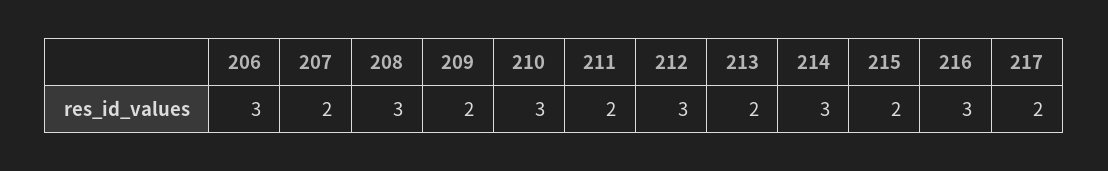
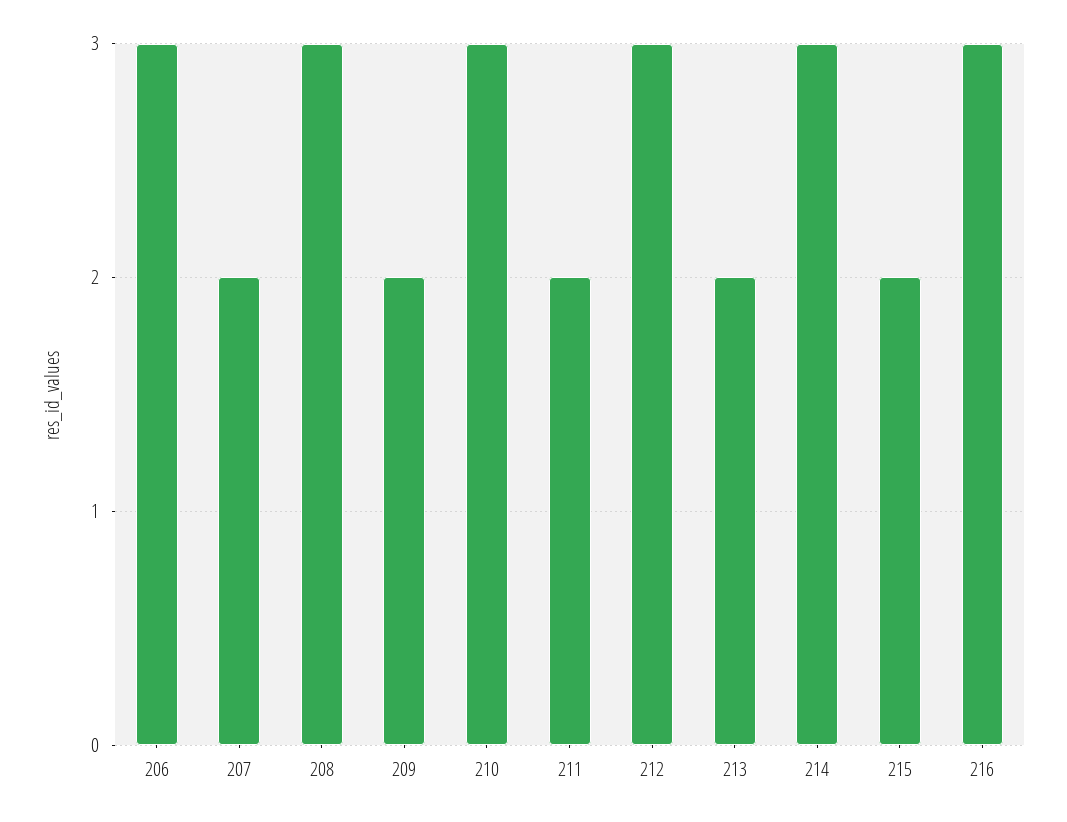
217: 2 -> none

